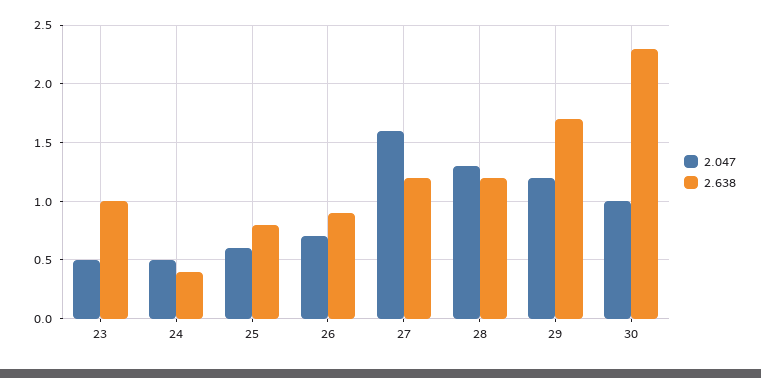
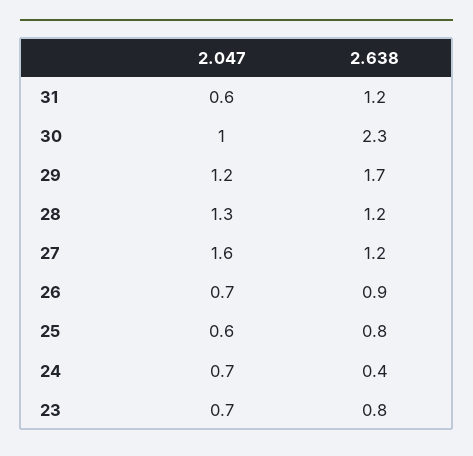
2.047, 23: 0.5 -> 0.7
2.638, 23: 1 -> 0.8
2.047, 24: 0.5 -> 0.7
2.047, 31: none -> 0.6
2.638, 31: none -> 1.2

